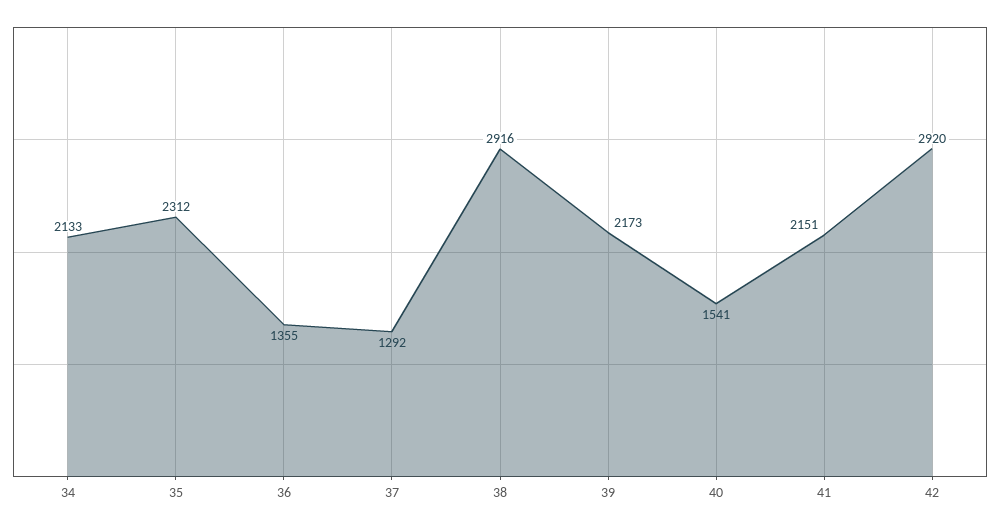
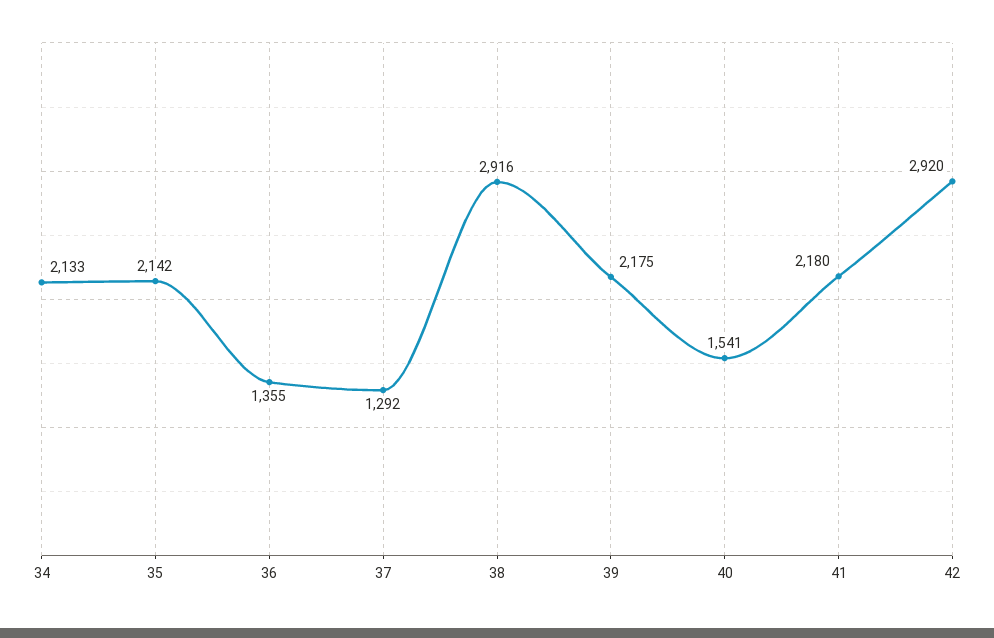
35: 2312 -> 2142
39: 2173 -> 2175
41: 2151 -> 2180

